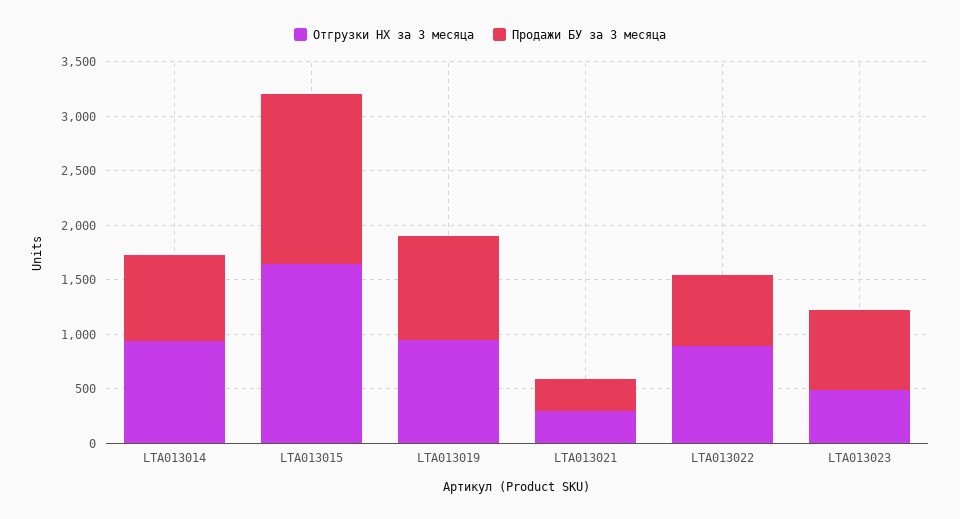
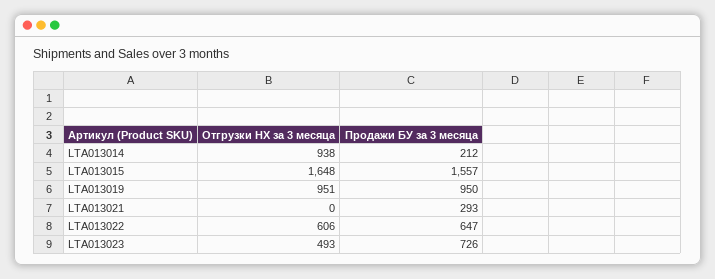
Продажи БУ за 3 месяца, LTA013014: 800 -> 212
Отгрузки НХ за 3 месяца, LTA013021: 300 -> 0
Отгрузки НХ за 3 месяца, LTA013022: 900 -> 606

